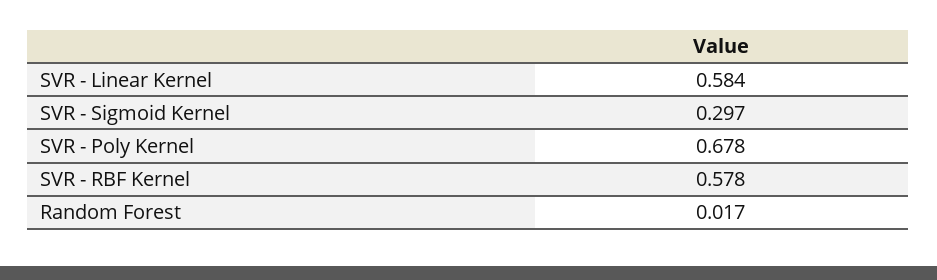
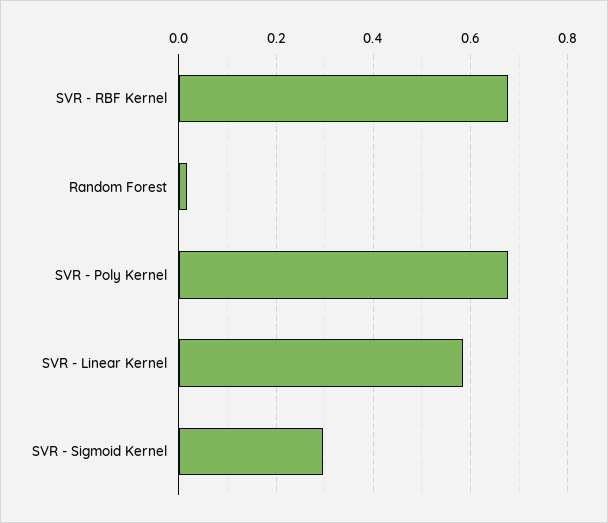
SVR - RBF Kernel: 0.578 -> 0.68

